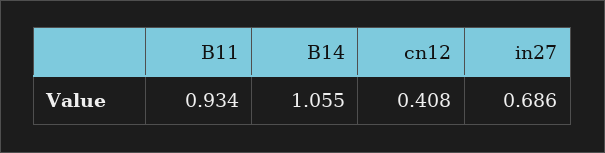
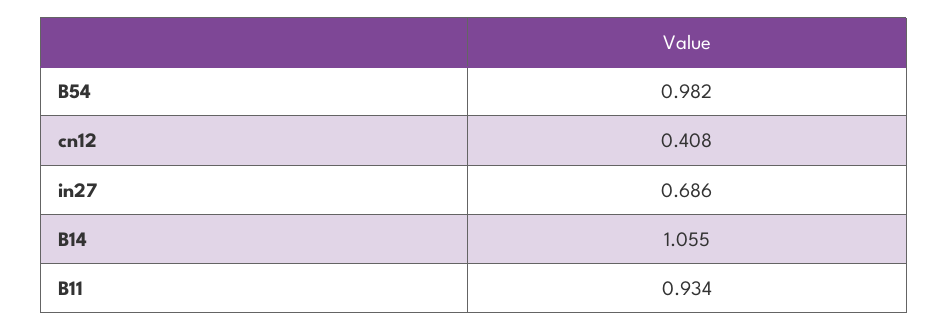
B54: none -> 0.982

